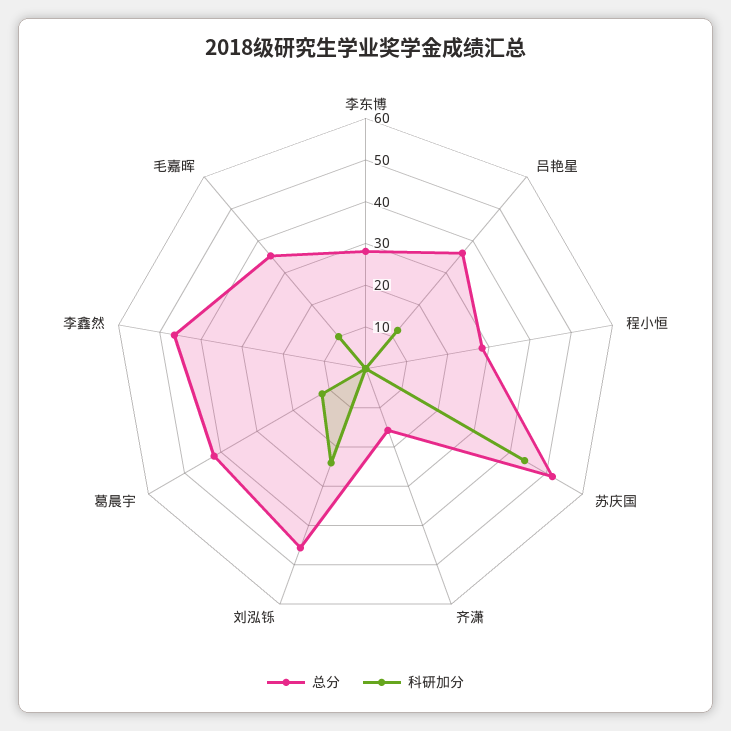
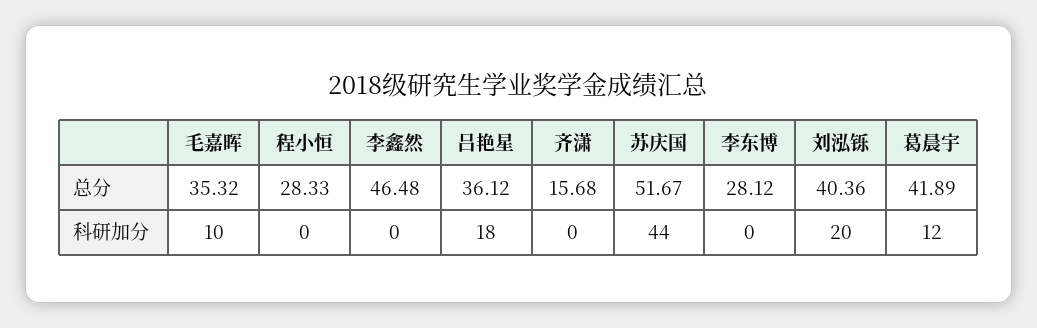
科研加分, 吕艳星: 12 -> 18
总分, 刘泓铄: 46 -> 40.36
科研加分, 刘泓铄: 24 -> 20

